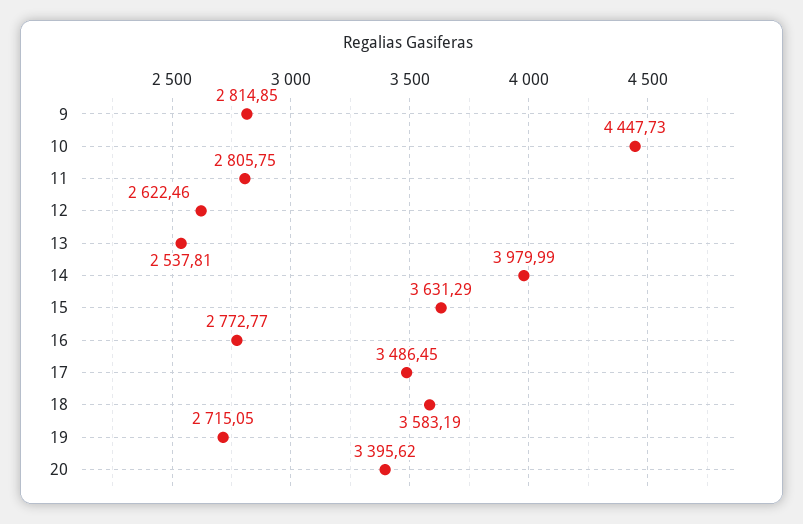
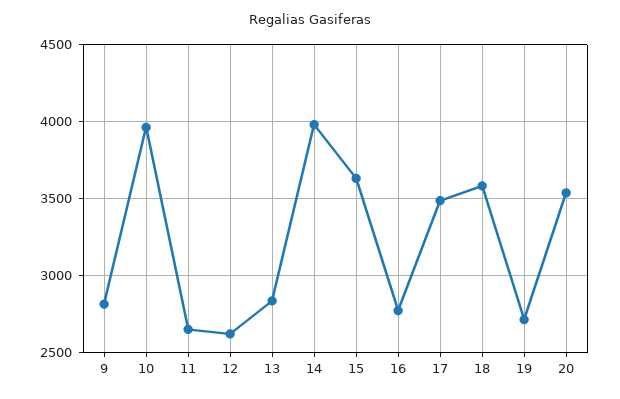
10: 4447.73 -> 3950
11: 2805.75 -> 2650
13: 2537.81 -> 2850
20: 3395.62 -> 3550

